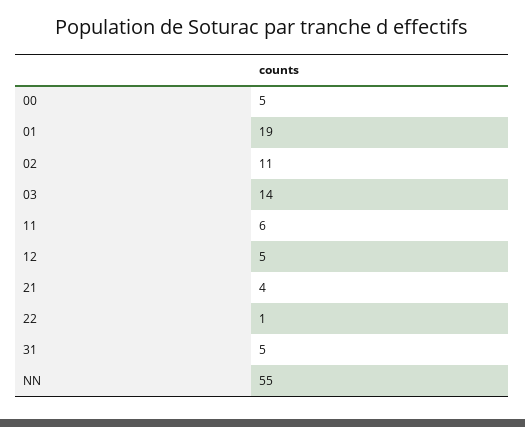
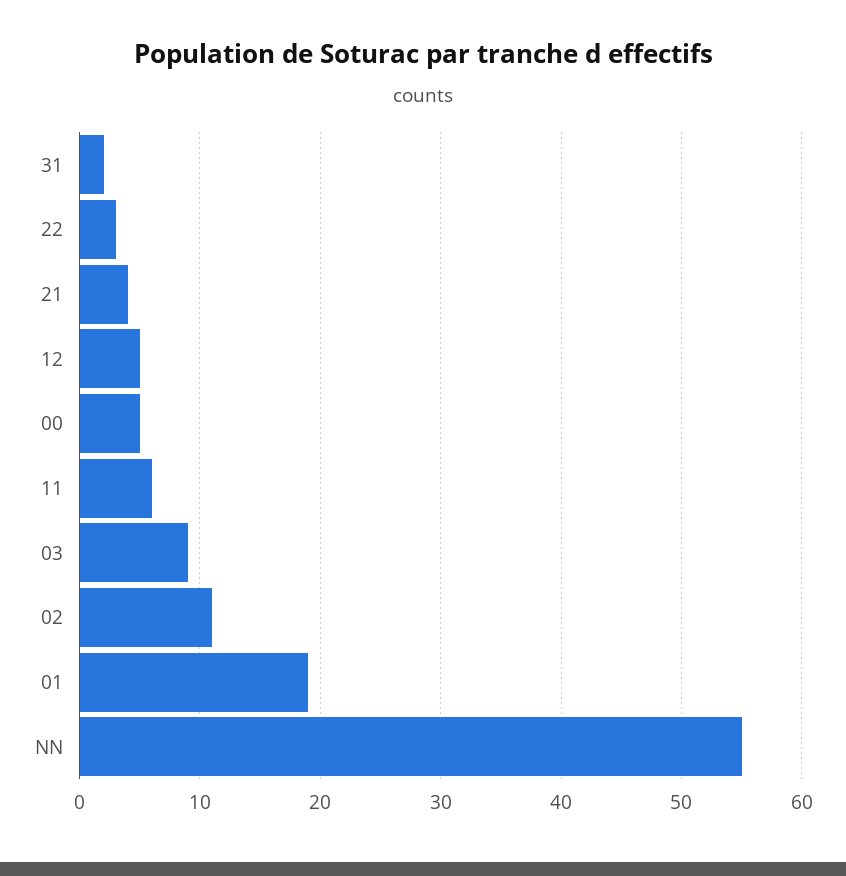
03: 14 -> 9
22: 1 -> 3
31: 5 -> 2

